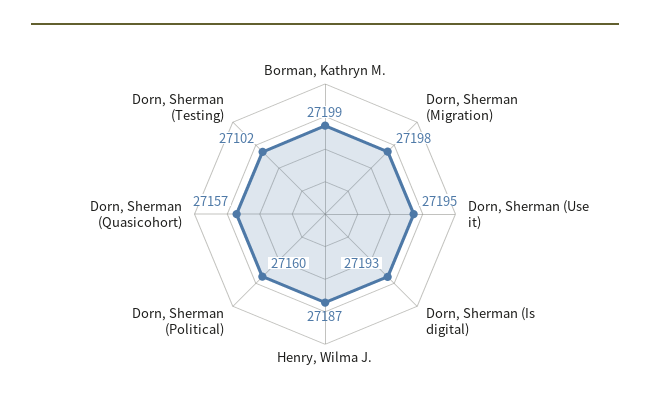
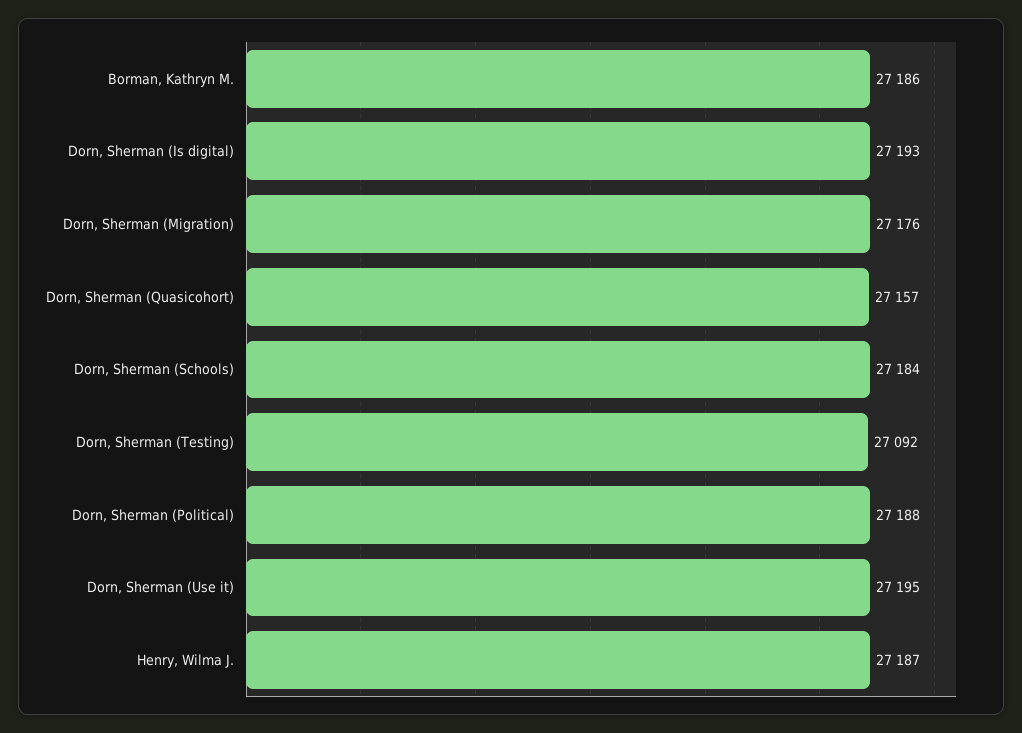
Borman, Kathryn M.: 27199 -> 27186
Dorn, Sherman (Migration): 27198 -> 27176
Dorn, Sherman (Political): 27160 -> 27188
Dorn, Sherman (Testing): 27102 -> 27092
Dorn, Sherman (Schools): none -> 27184

